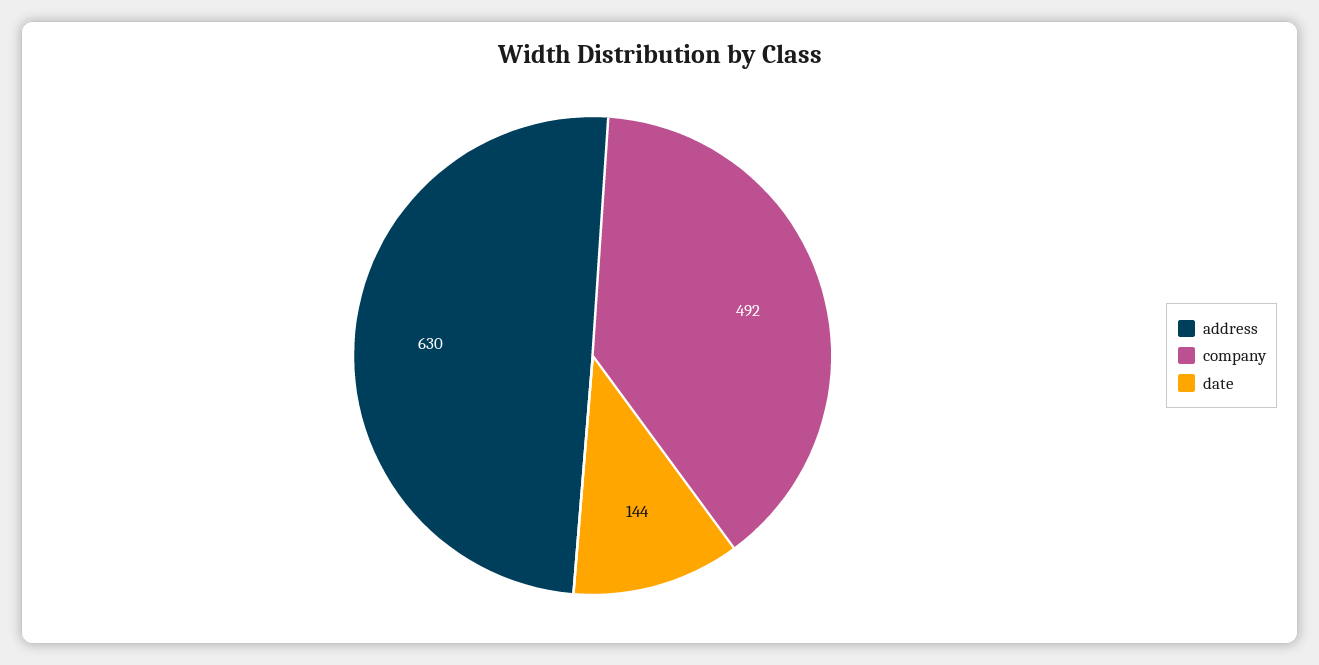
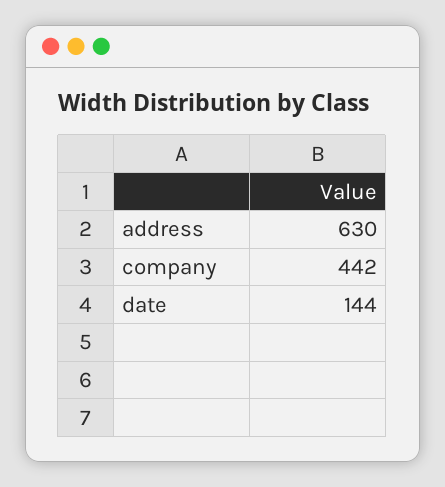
company: 492 -> 442

